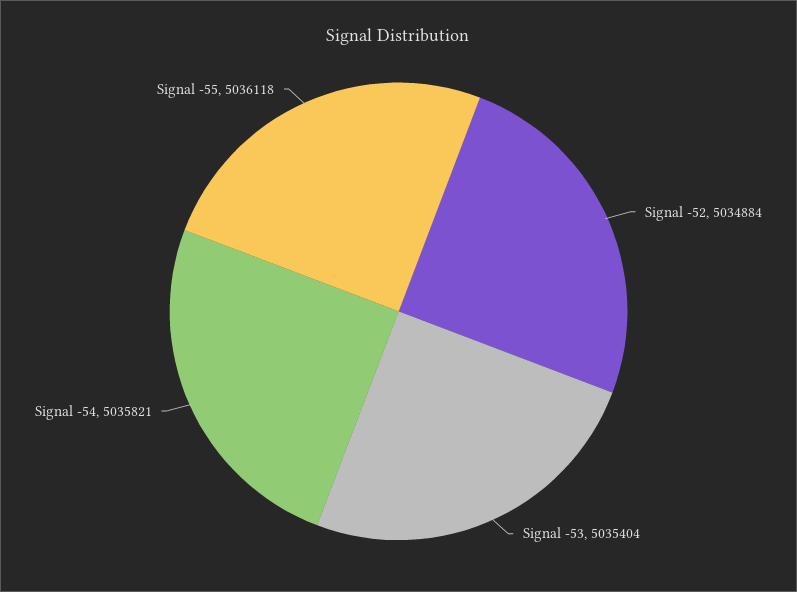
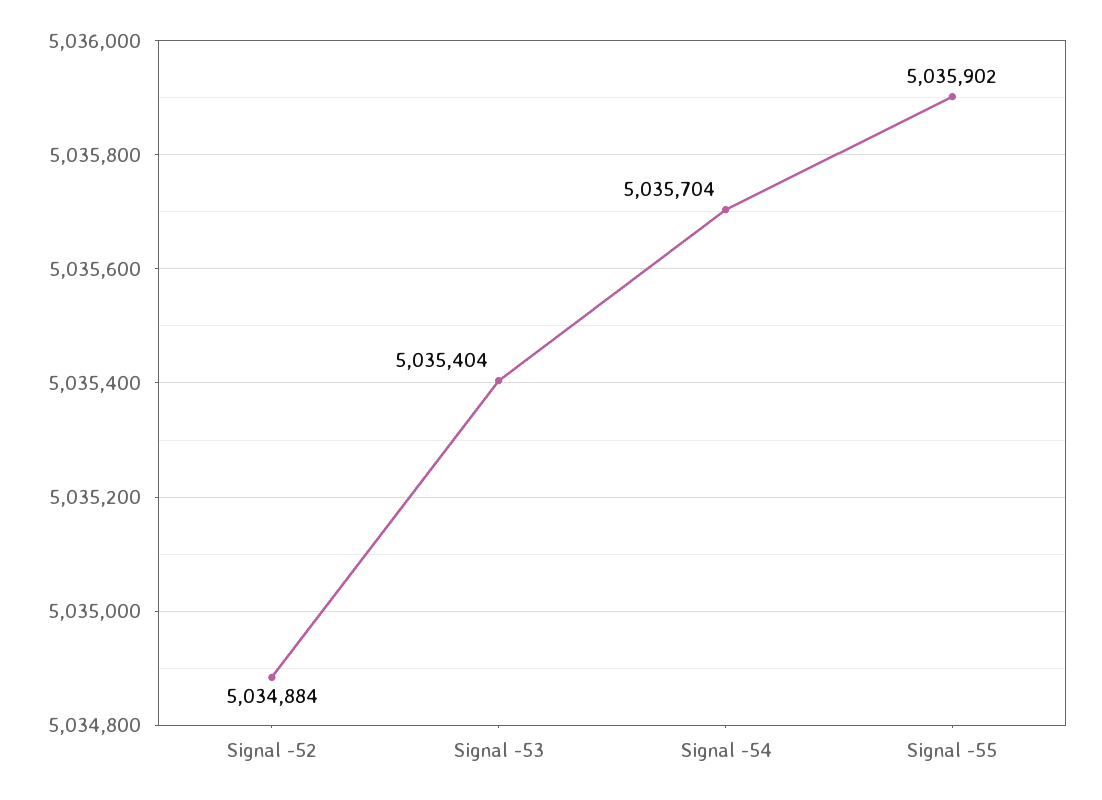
Signal -54: 5035821 -> 5035704
Signal -55: 5036118 -> 5035902

